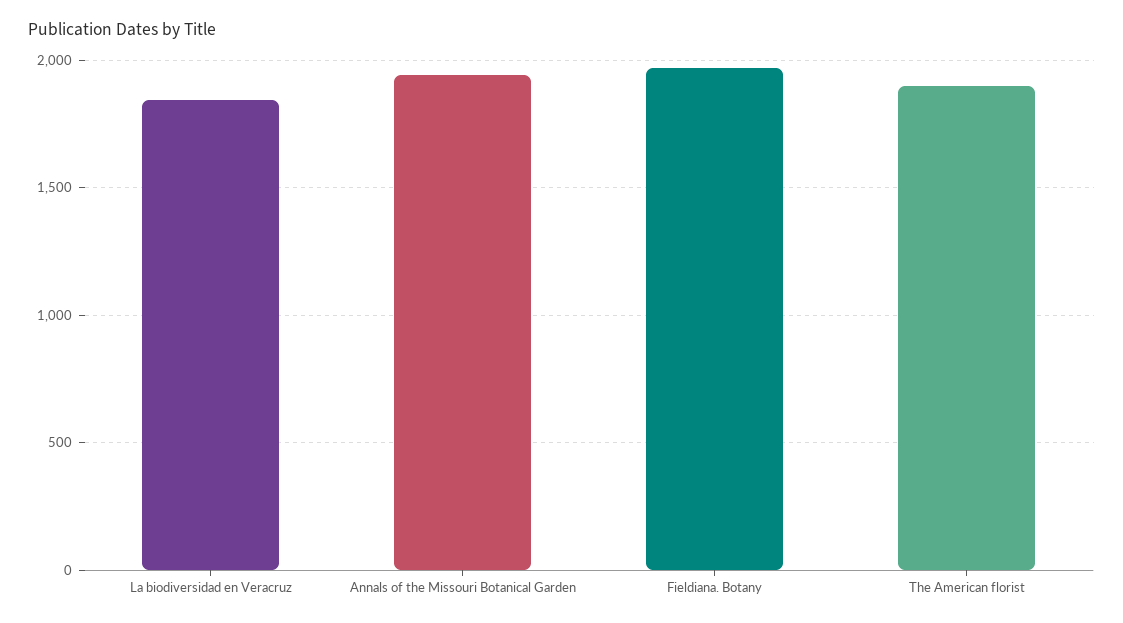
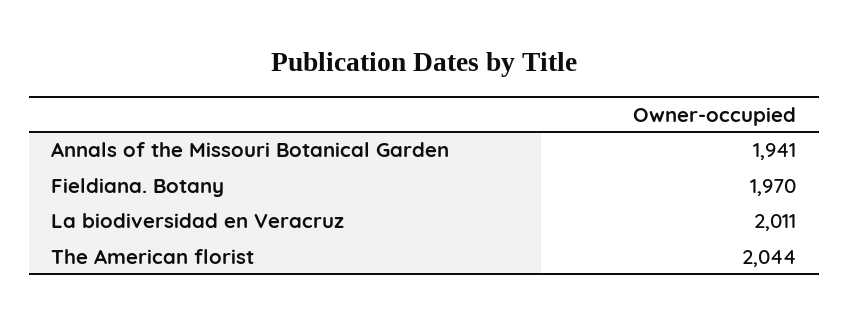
La biodiversidad en Veracruz: 1850 -> 2011
The American florist: 1900 -> 2044

